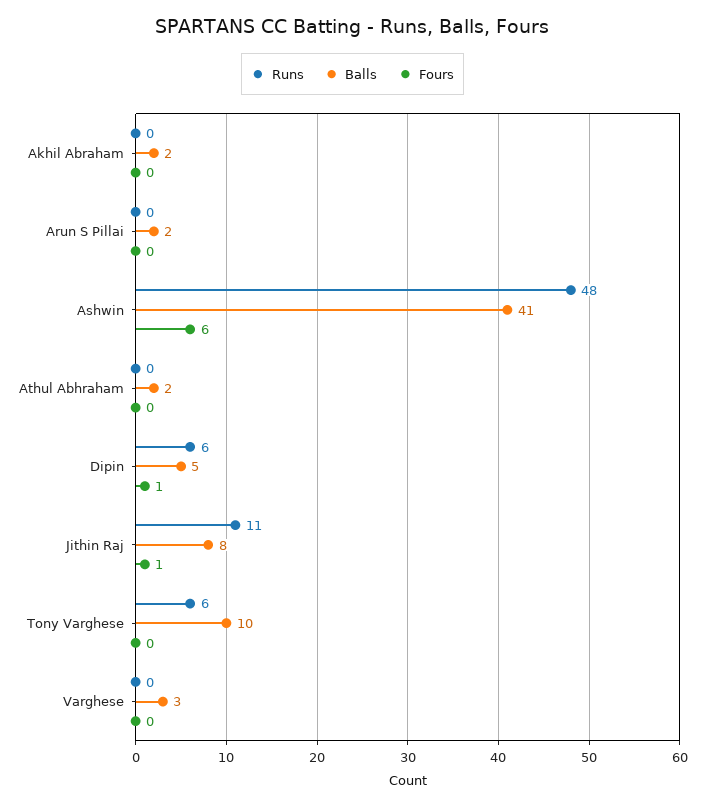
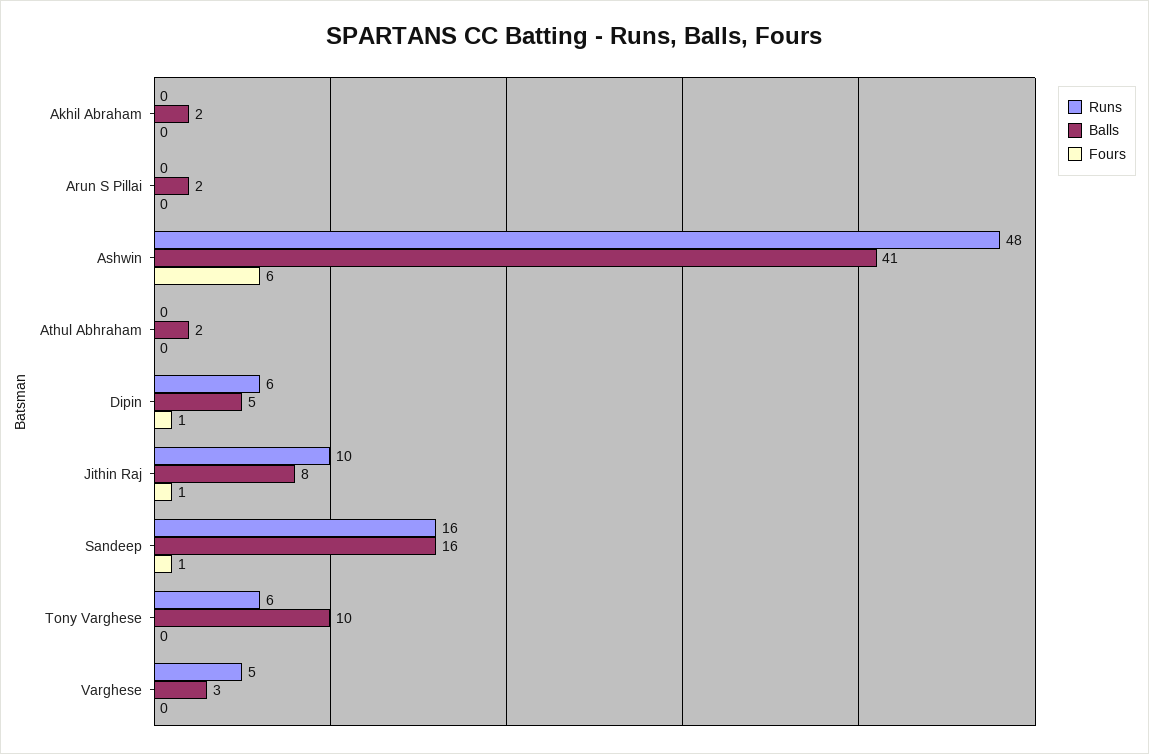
Runs, Jithin Raj: 11 -> 10
Runs, Varghese: 0 -> 5
Runs, Sandeep: none -> 16
Balls, Sandeep: none -> 16
Fours, Sandeep: none -> 1

